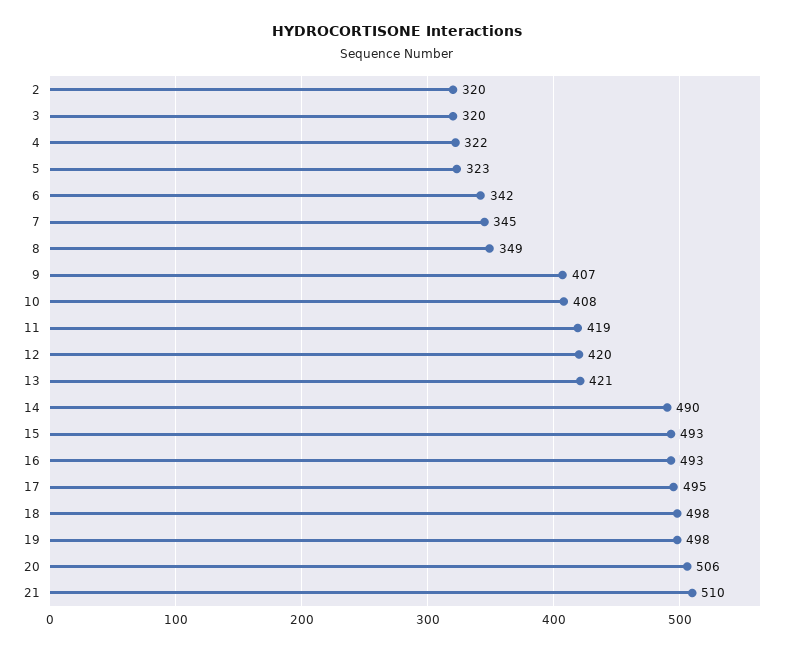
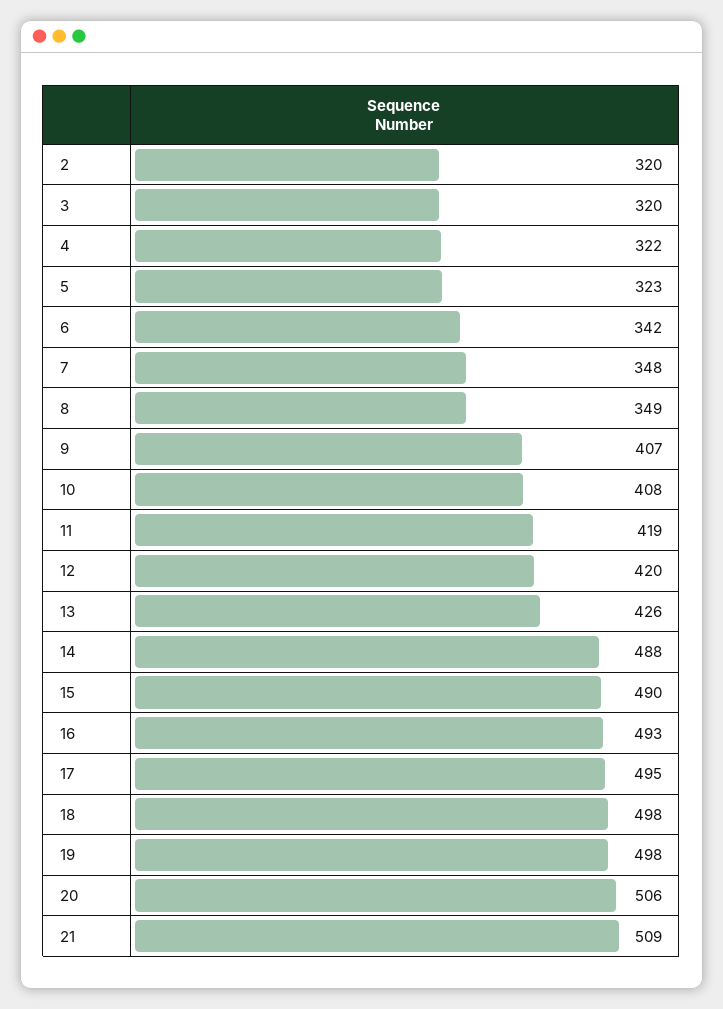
7: 345 -> 348
13: 421 -> 426
14: 490 -> 488
15: 493 -> 490
21: 510 -> 509

